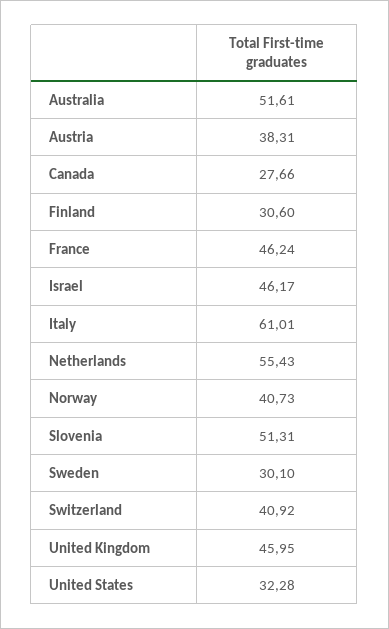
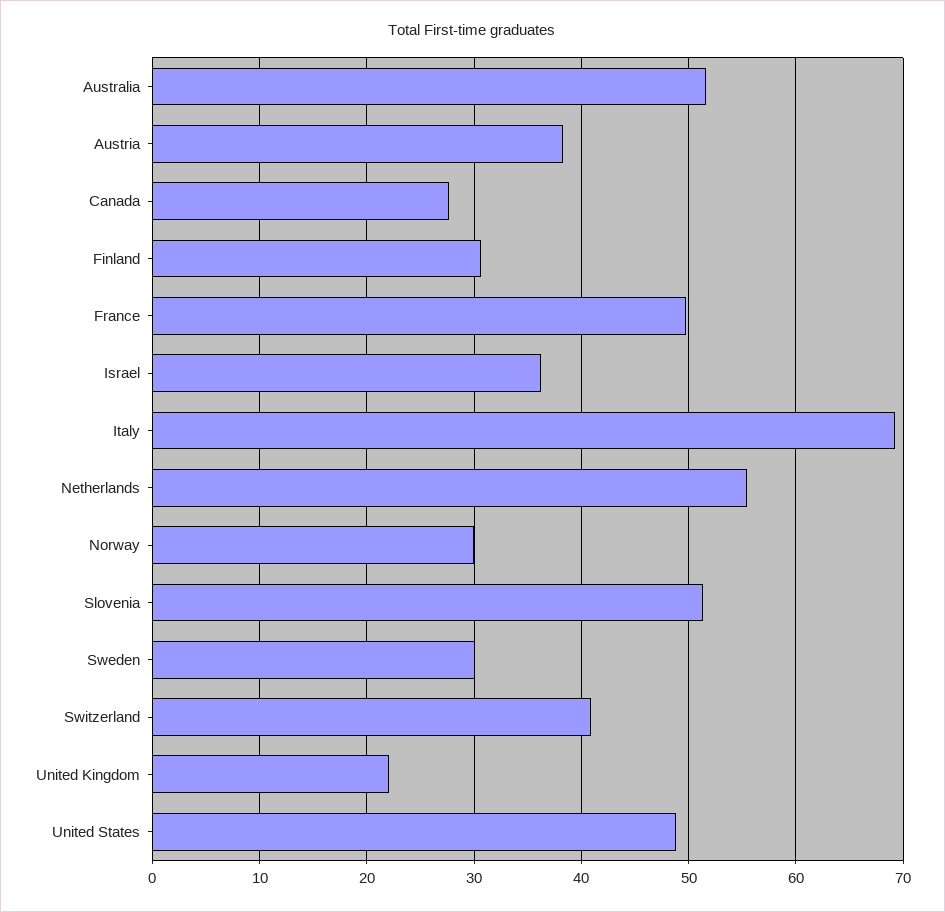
France: 46.24 -> 50
Israel: 46.17 -> 36
Italy: 61.01 -> 69
Norway: 40.73 -> 30
United Kingdom: 45.95 -> 22
United States: 32.28 -> 49

